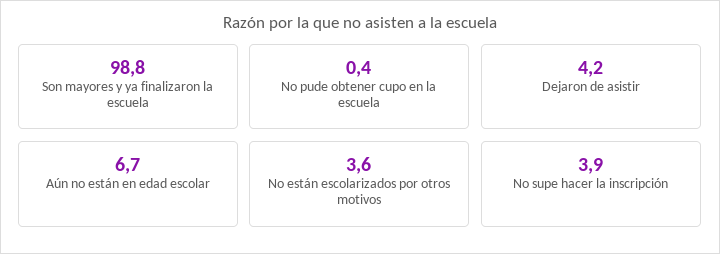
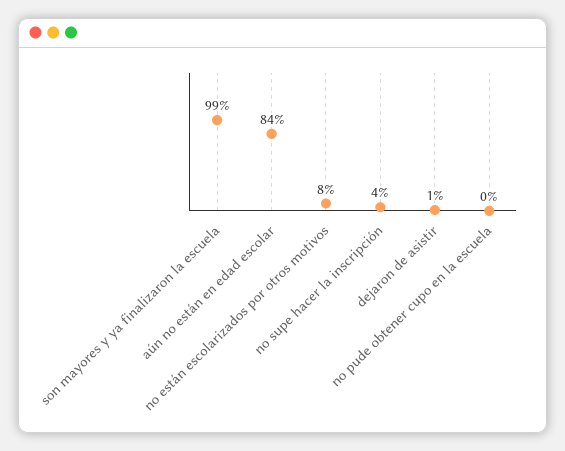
Dejaron de asistir: 4.2 -> 1
Aún no están en edad escolar: 6.7 -> 84
No están escolarizados por otros motivos: 3.6 -> 8

